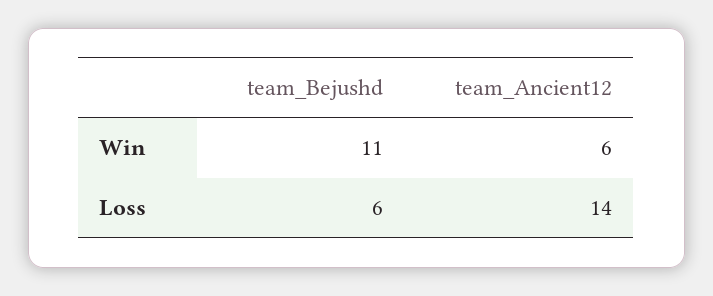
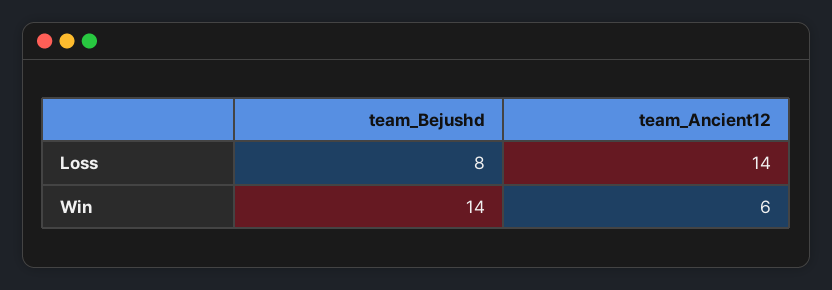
team_Bejushd, Win: 11 -> 14
team_Bejushd, Loss: 6 -> 8

